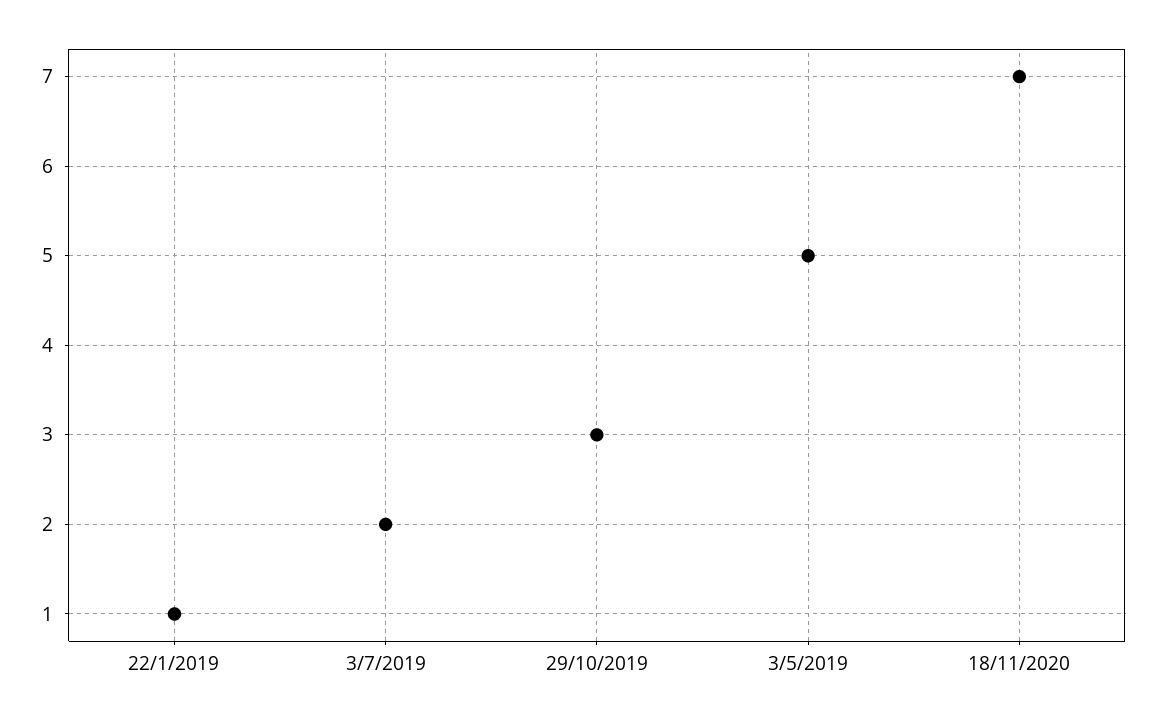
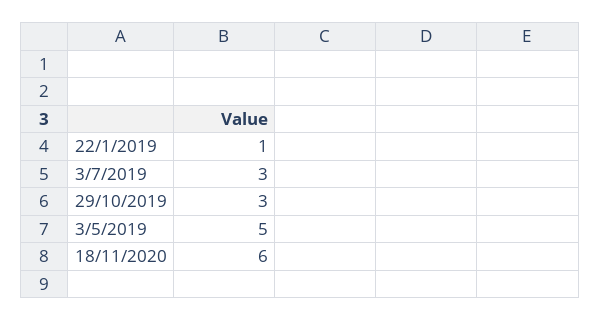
3/7/2019: 2 -> 3
18/11/2020: 7 -> 6

